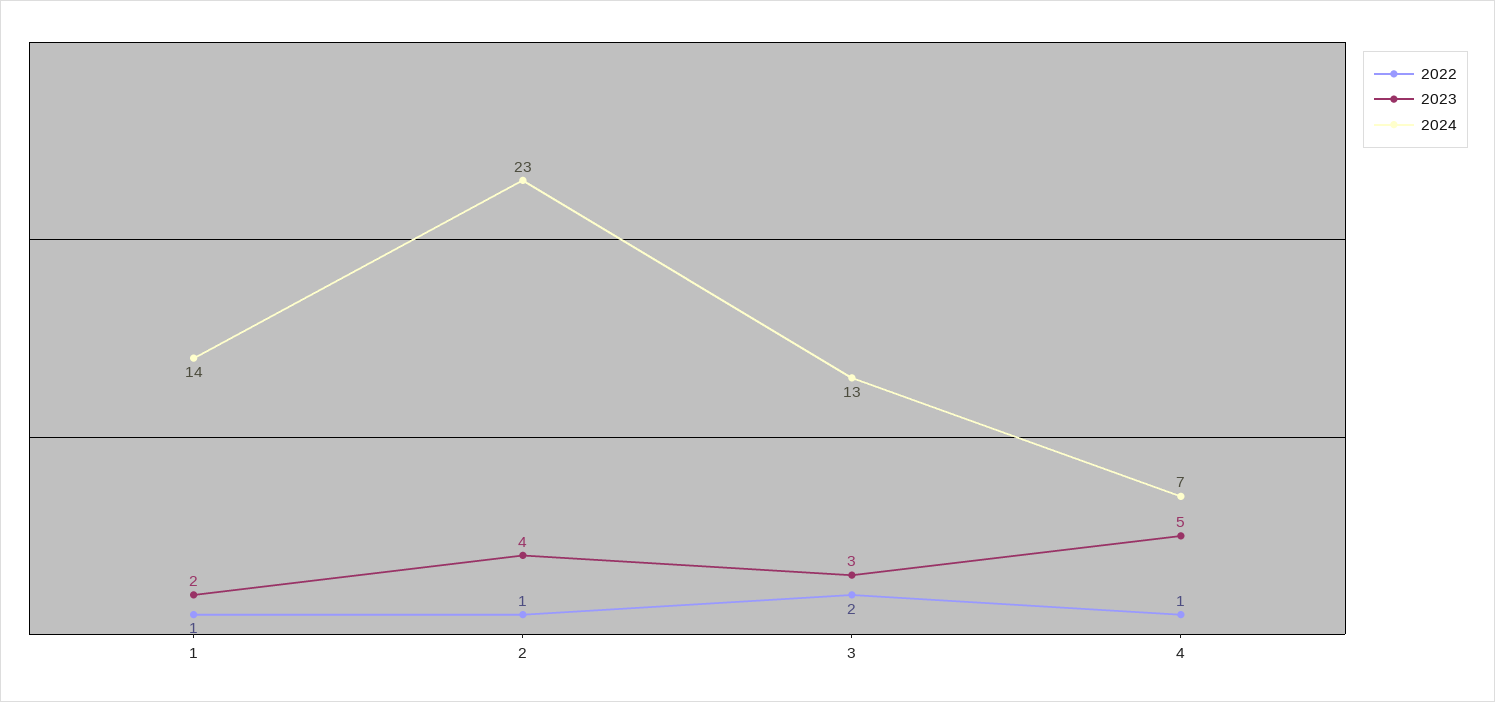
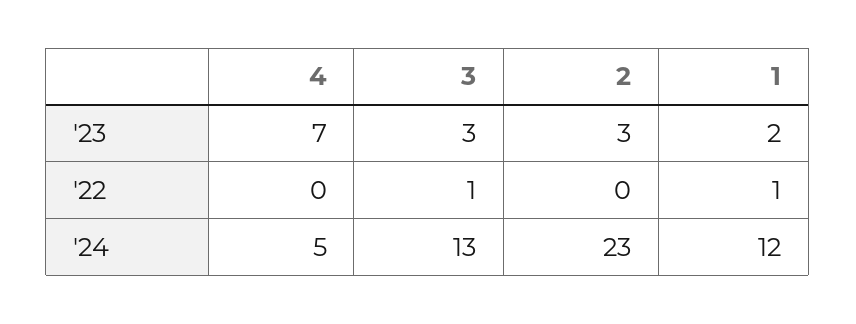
2024, 1: 14 -> 12
2022, 2: 1 -> 0
2023, 2: 4 -> 3
2022, 3: 2 -> 1
2022, 4: 1 -> 0
2023, 4: 5 -> 7
2024, 4: 7 -> 5

